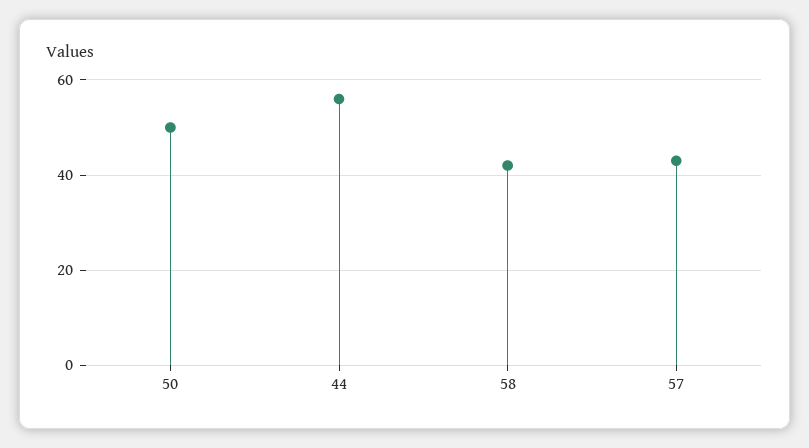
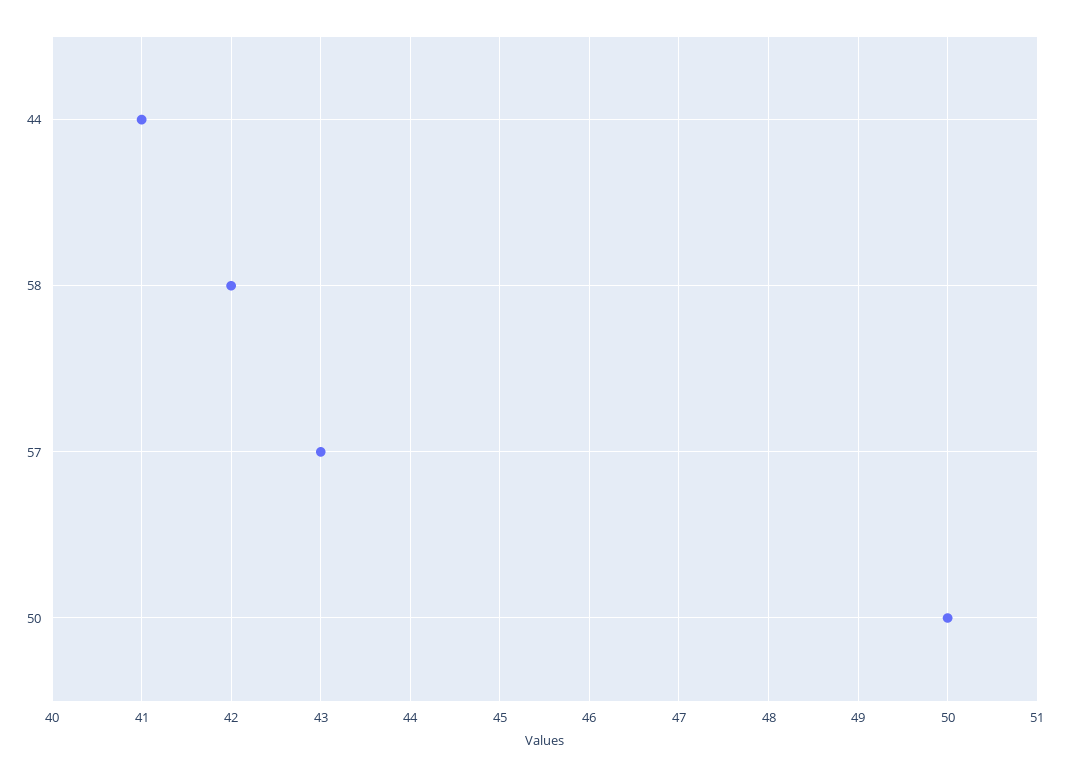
44: 55 -> 41

